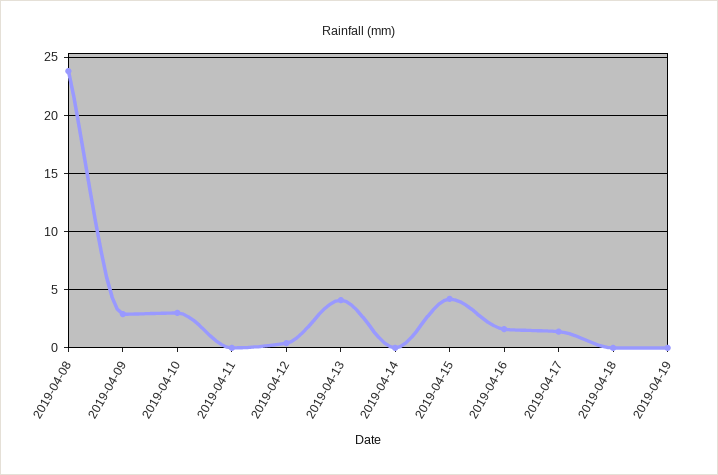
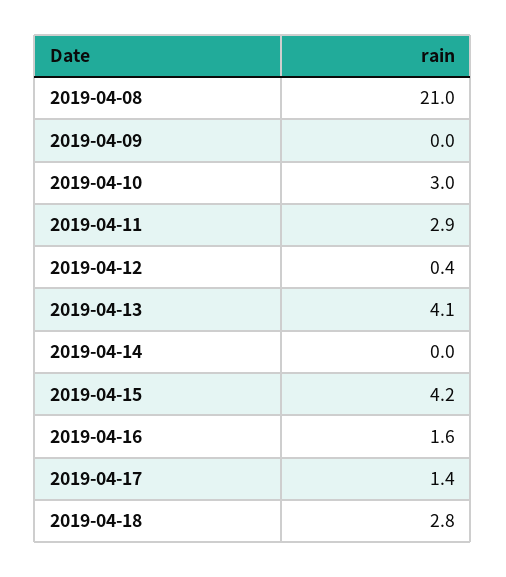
2019-04-08: 24 -> 21
2019-04-09: 3 -> 0
2019-04-11: 0 -> 2.9
2019-04-18: 0 -> 2.8
2019-04-19: 0 -> none

